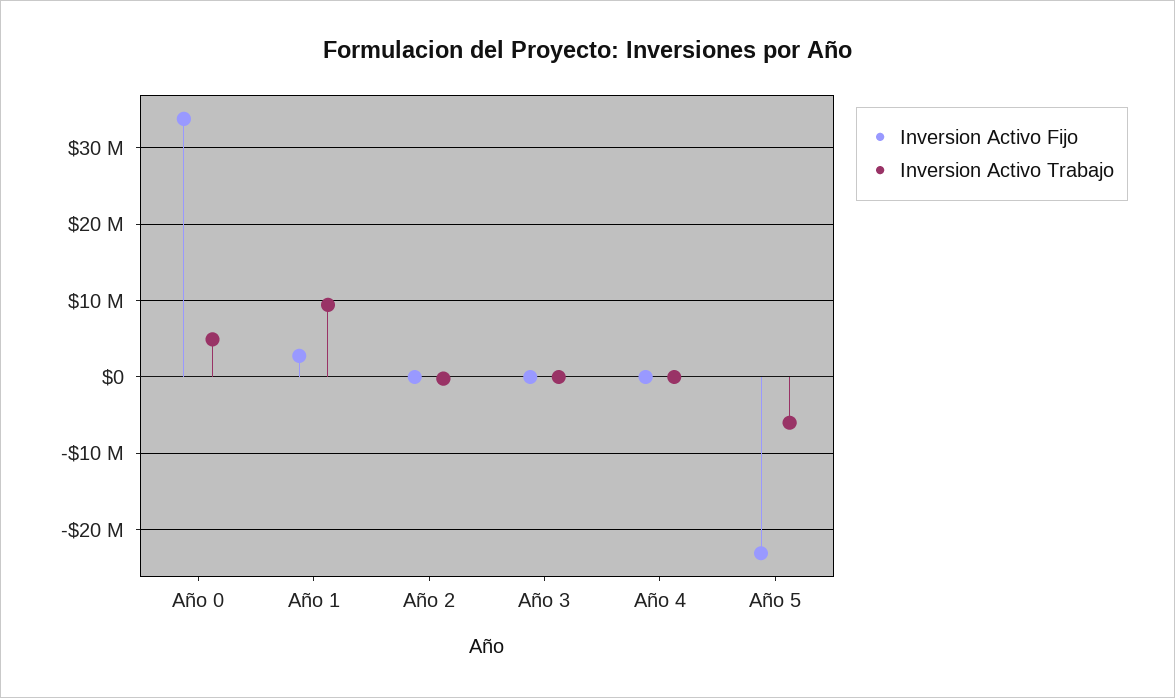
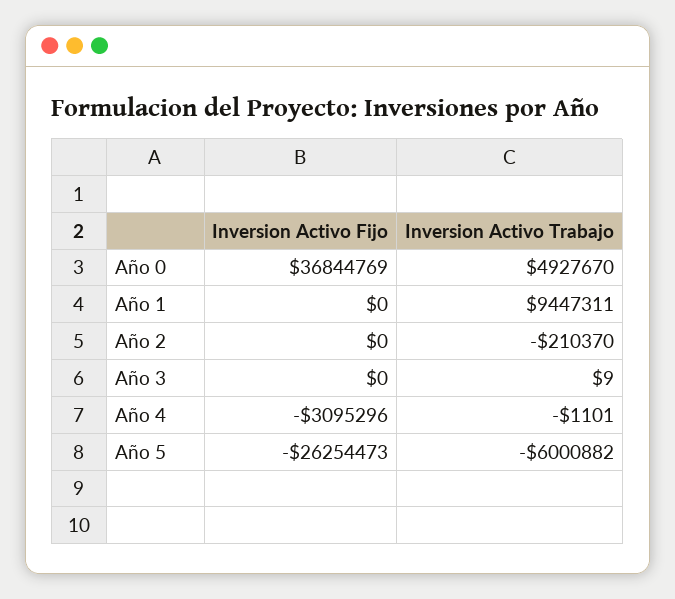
Inversion Activo Fijo, Año 0: 34000000 -> 36844769
Inversion Activo Fijo, Año 1: 3000000 -> 0
Inversion Activo Fijo, Año 4: 0 -> -3095296
Inversion Activo Fijo, Año 5: -23000000 -> -26254473

